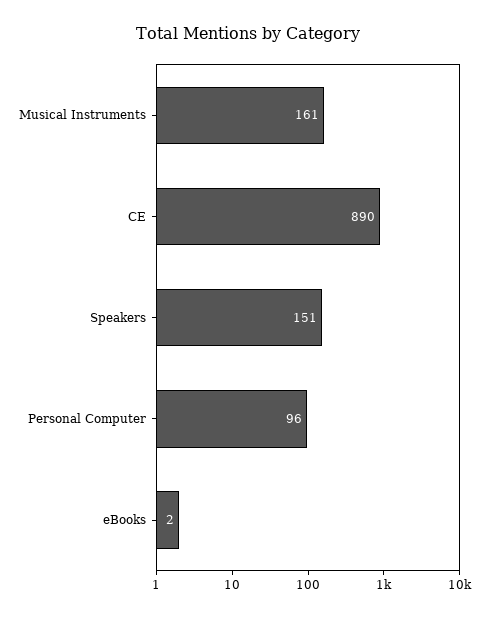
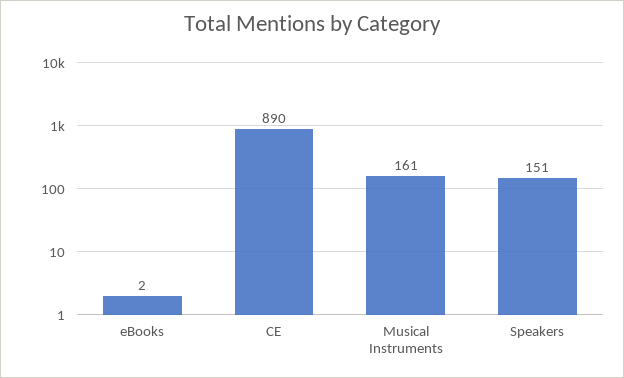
Personal Computer: 96 -> none

